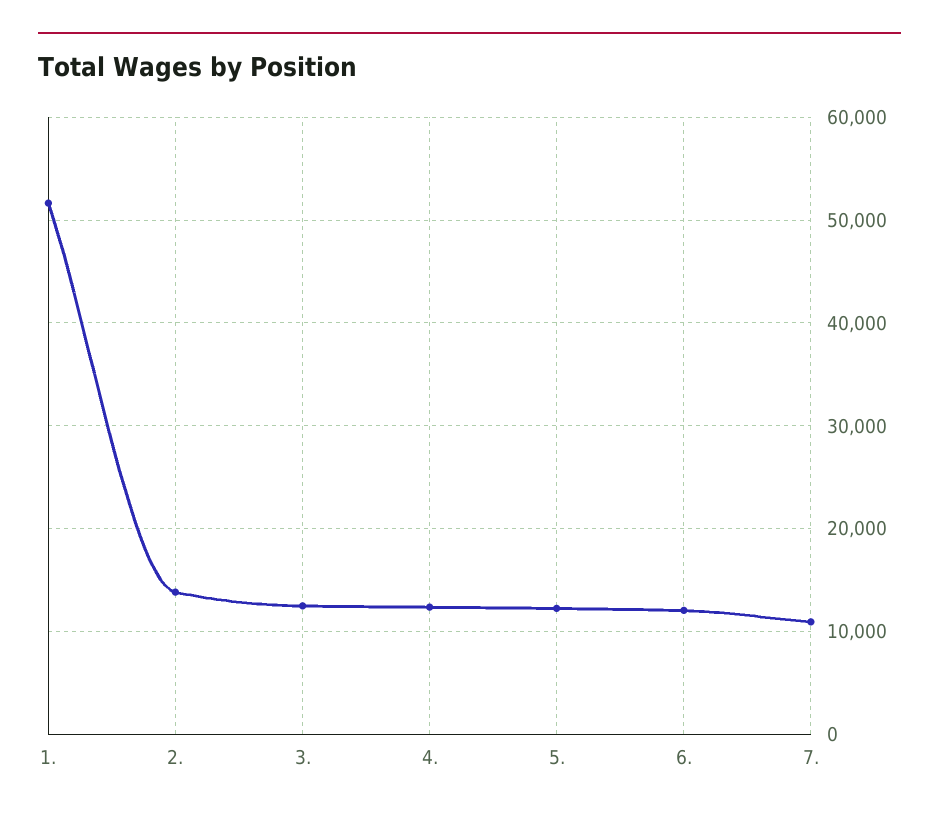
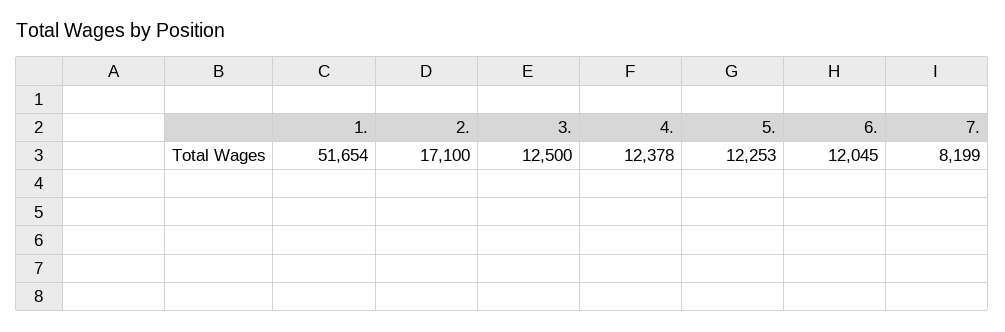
2.: 14000 -> 17100
7.: 11000 -> 8199

